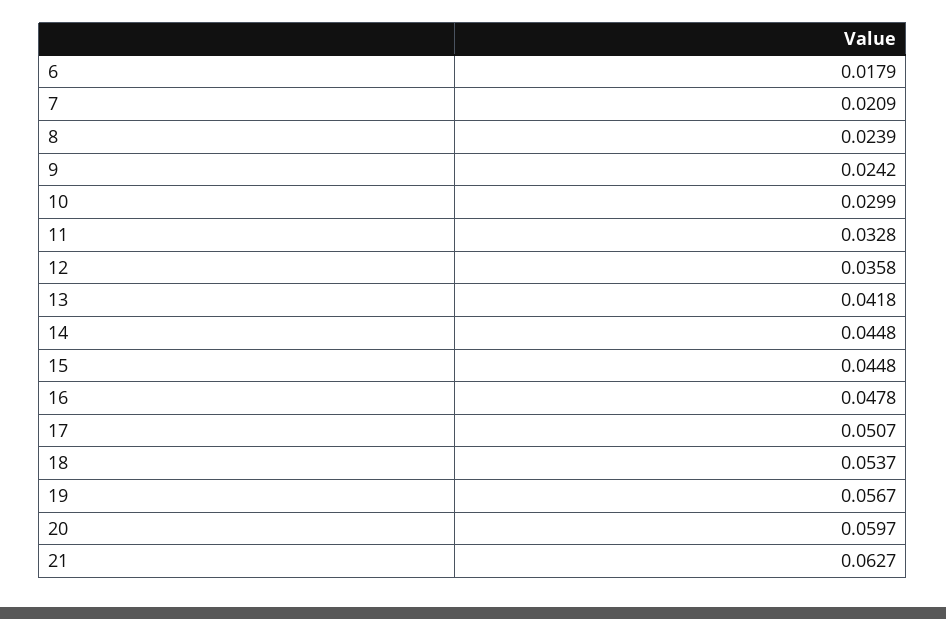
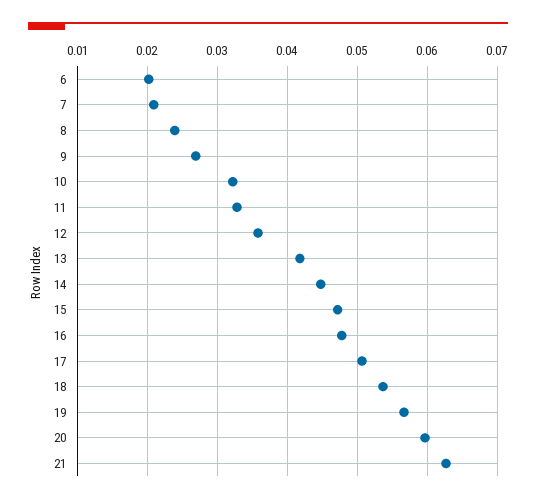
6: 0.0179 -> 0.02
9: 0.0242 -> 0.027
10: 0.0299 -> 0.032
15: 0.0448 -> 0.047

